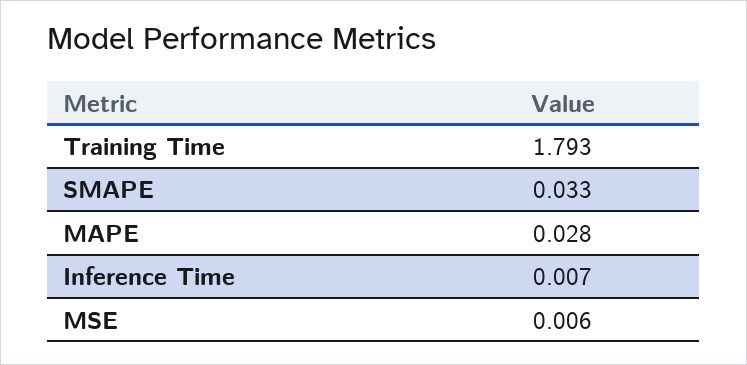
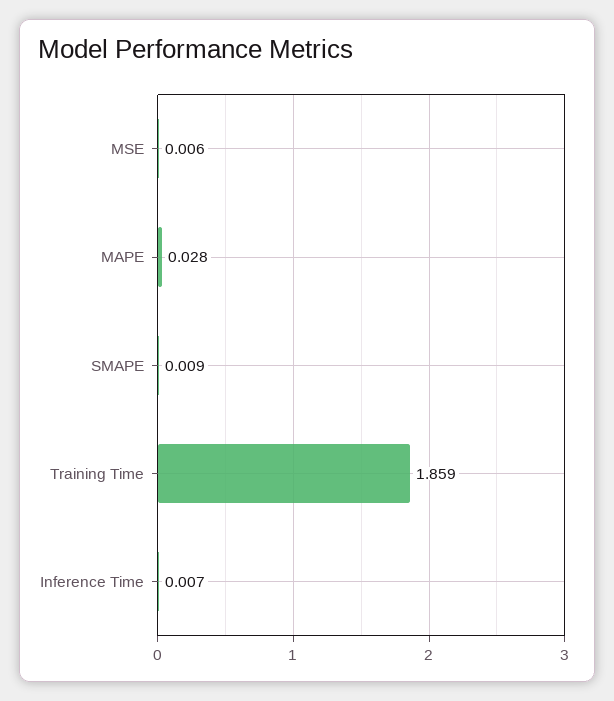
Training Time: 1.793 -> 1.859
SMAPE: 0.033 -> 0.009

